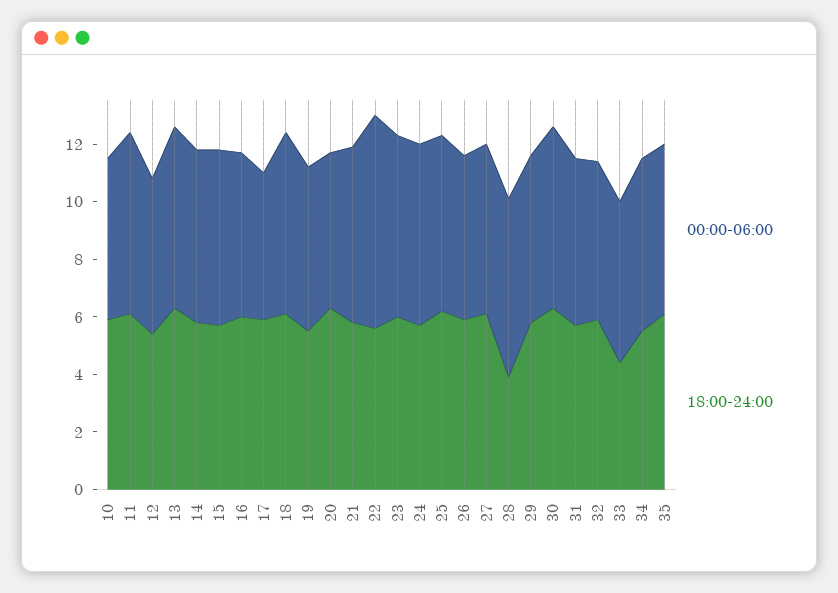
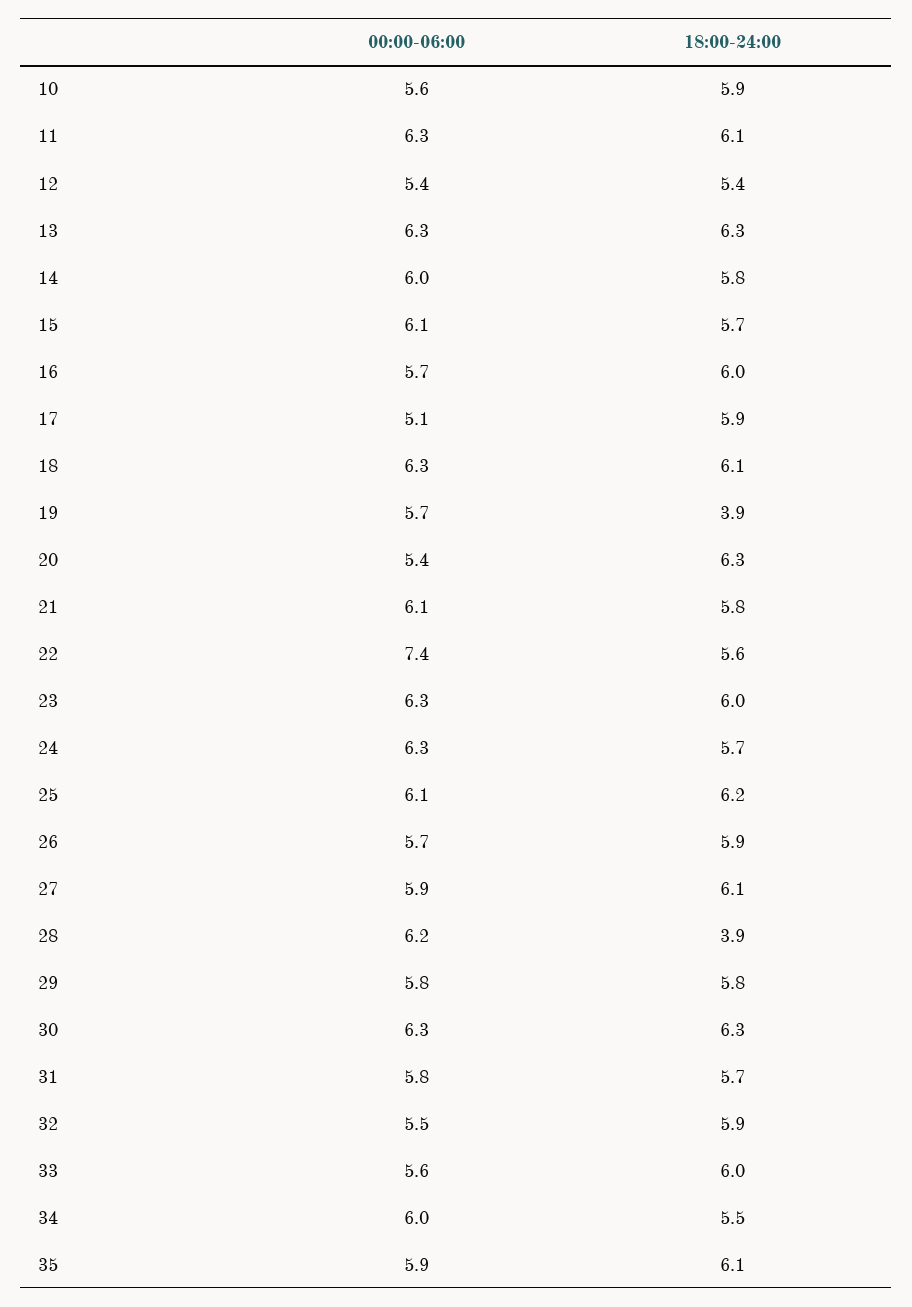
18:00-24:00, 19: 5.5 -> 3.9
18:00-24:00, 33: 4.5 -> 6

